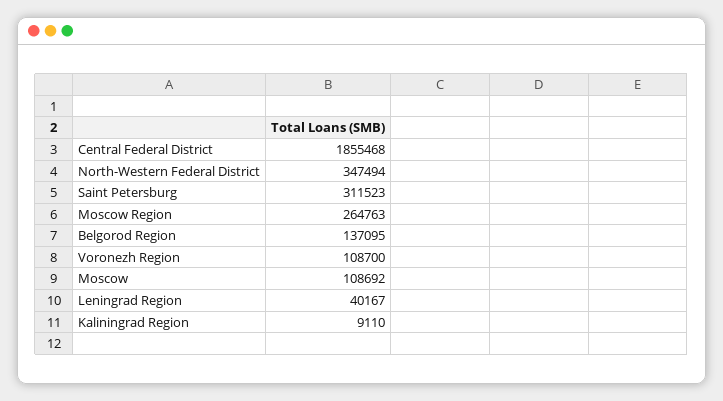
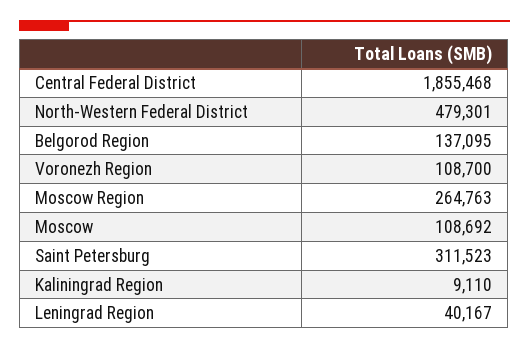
North-Western Federal District: 347494 -> 479301

